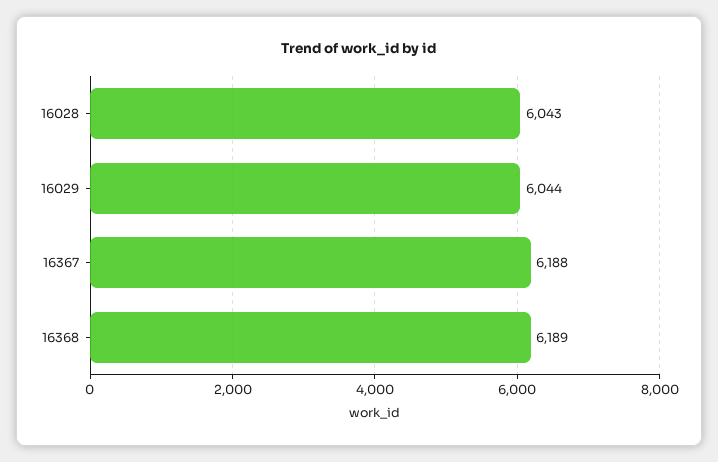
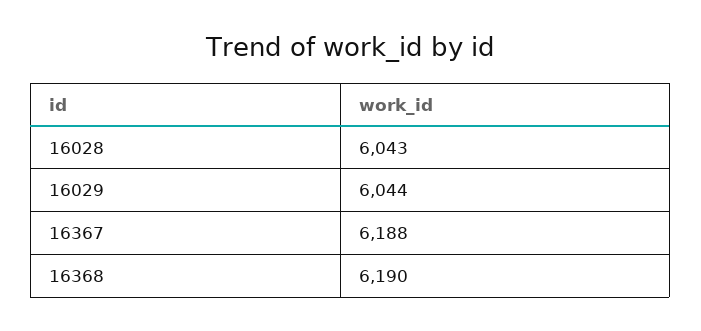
16368: 6189 -> 6190

